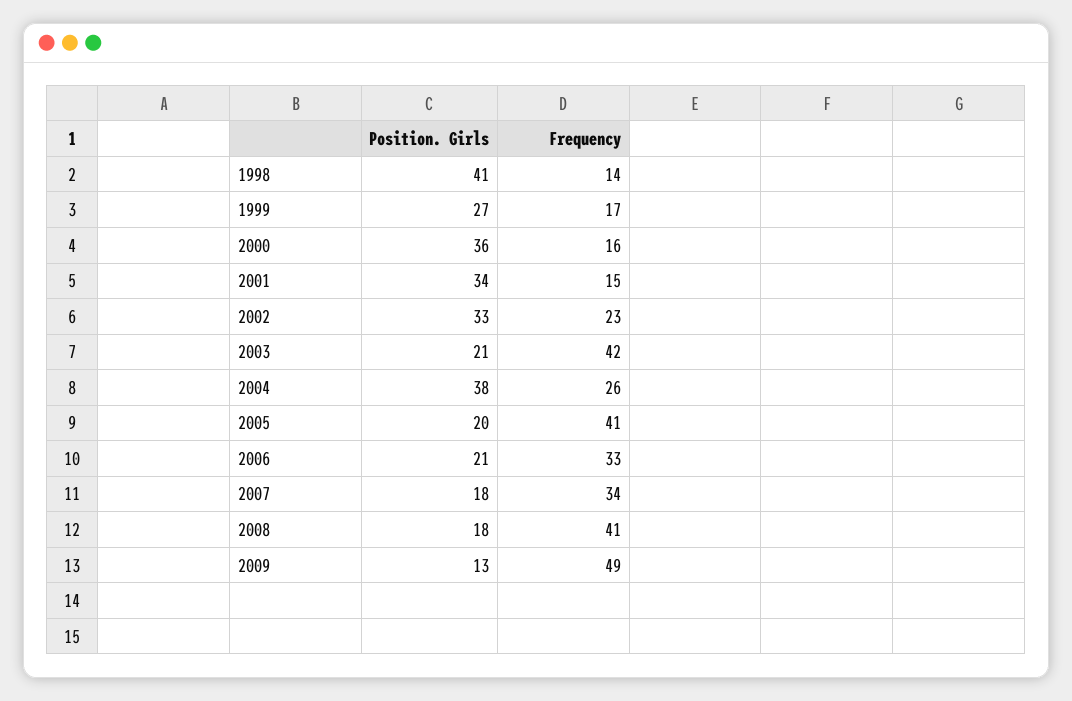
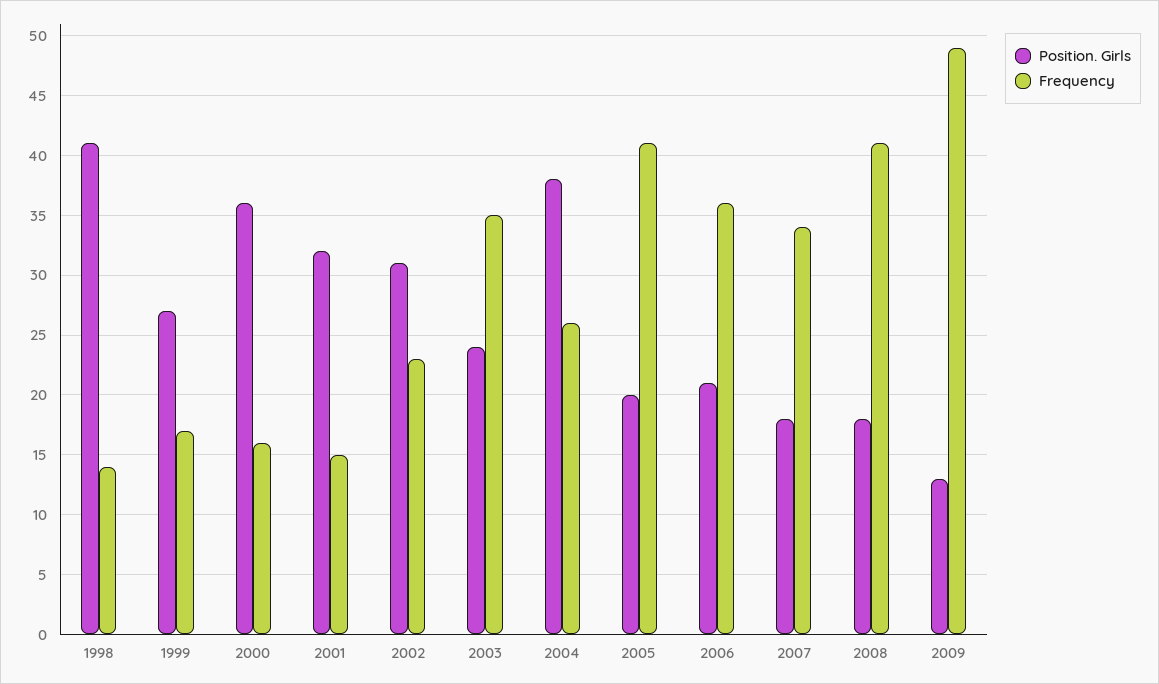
Position. Girls, 2001: 34 -> 32
Position. Girls, 2002: 33 -> 31
Position. Girls, 2003: 21 -> 24
Frequency, 2003: 42 -> 35
Frequency, 2006: 33 -> 36

